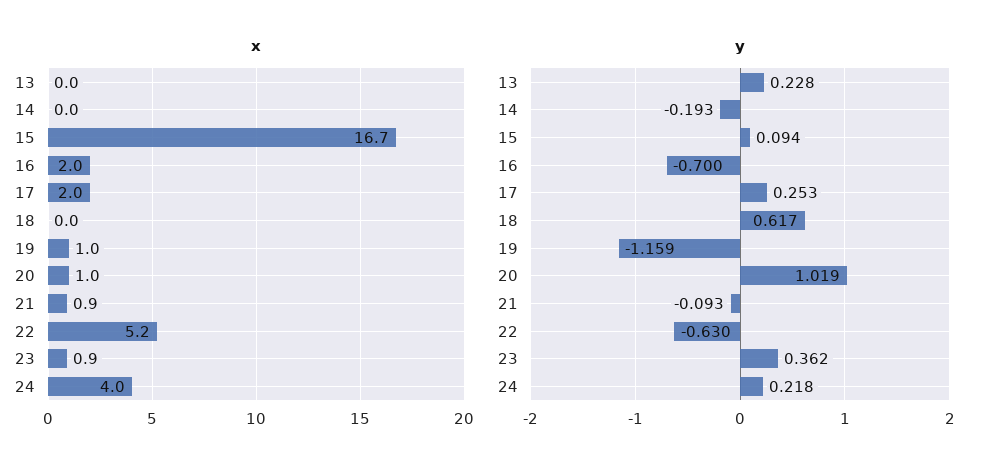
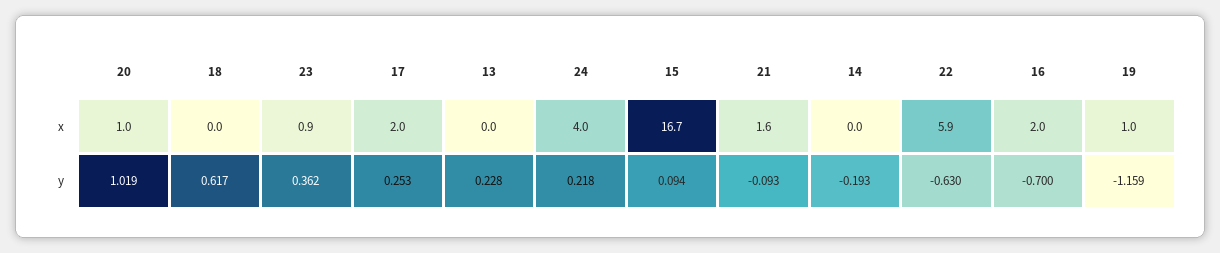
x, 21: 0.9 -> 1.6
x, 22: 5.2 -> 5.9

